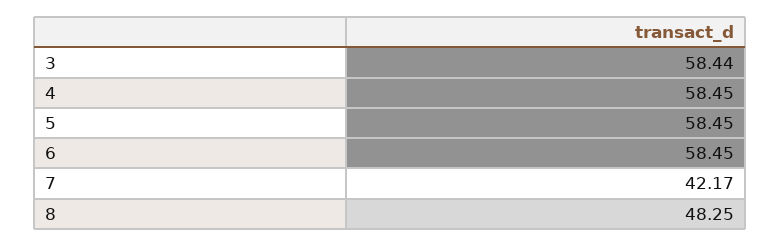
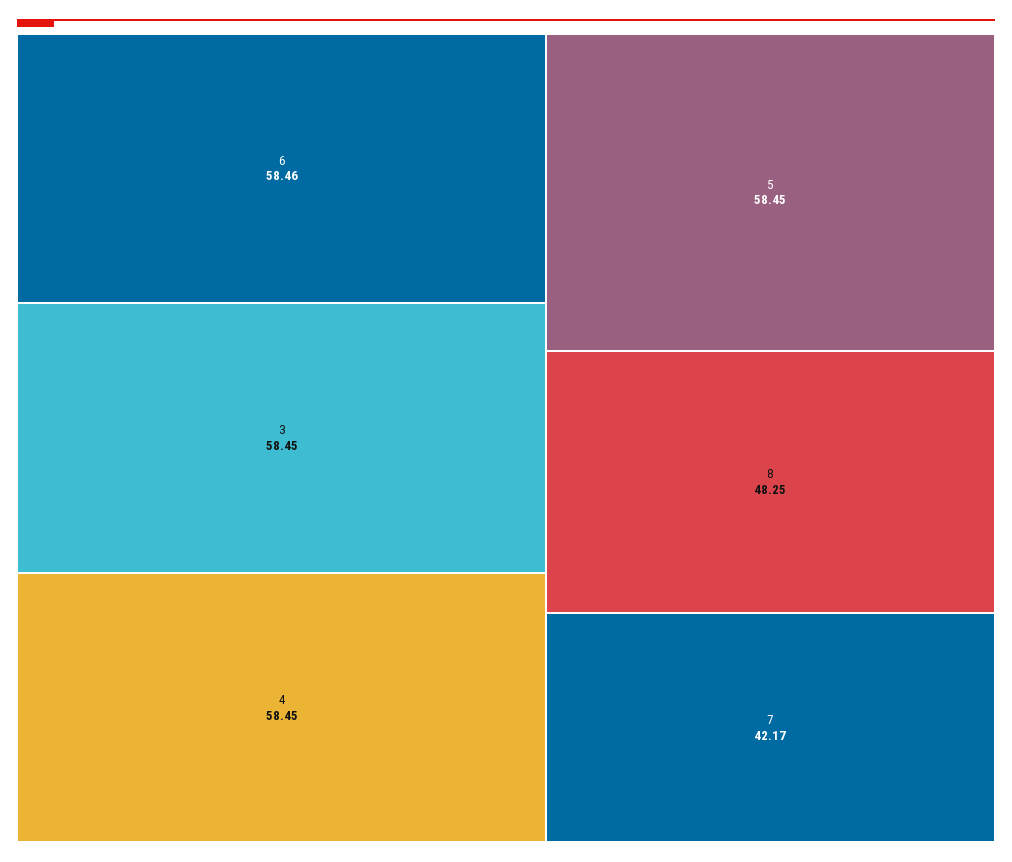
3: 58.44 -> 58.45
6: 58.45 -> 58.46

